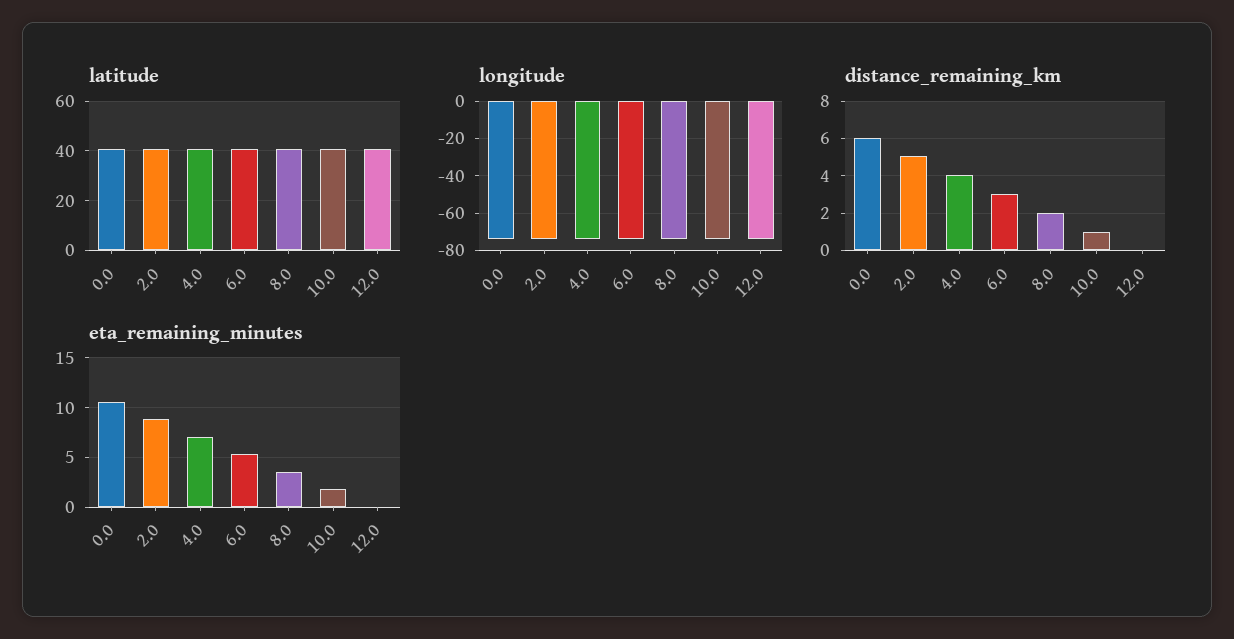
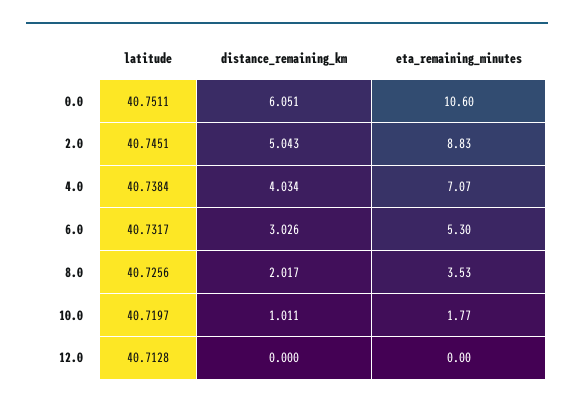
longitude, 0.0: -75 -> none
longitude, 2.0: -75 -> none
longitude, 4.0: -75 -> none
longitude, 6.0: -75 -> none
longitude, 8.0: -75 -> none
longitude, 10.0: -75 -> none
longitude, 12.0: -75 -> none

